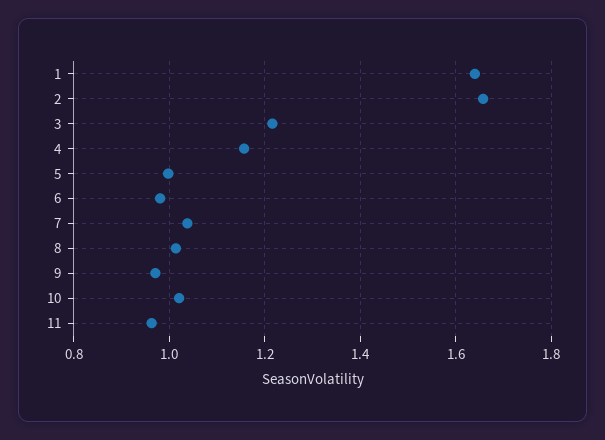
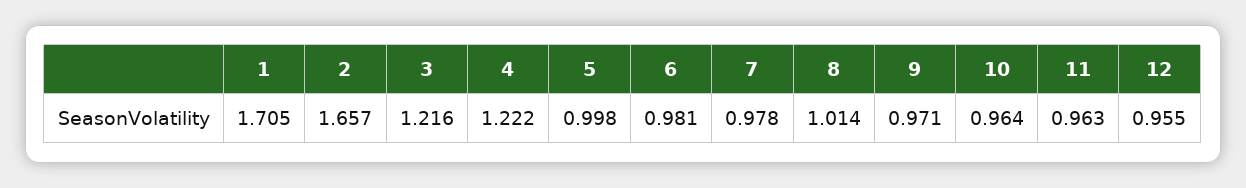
1: 1.64 -> 1.705
4: 1.16 -> 1.222
7: 1.04 -> 0.978
10: 1.02 -> 0.964
12: none -> 0.955

